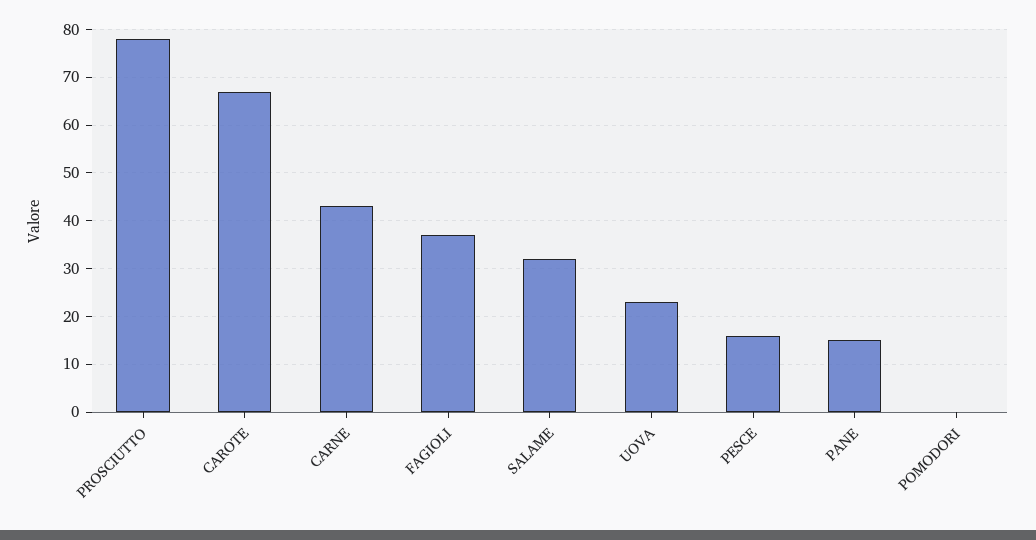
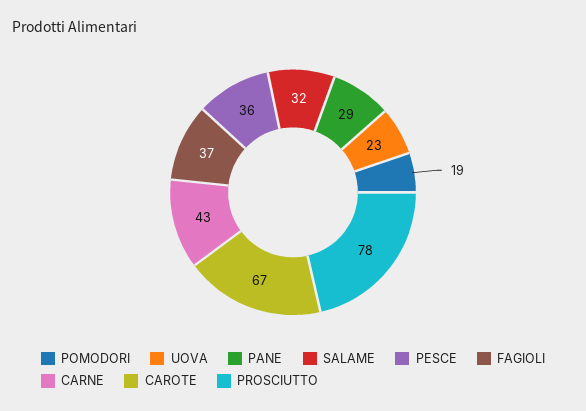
PESCE: 15 -> 36
PANE: 15 -> 29
POMODORI: 0 -> 19

